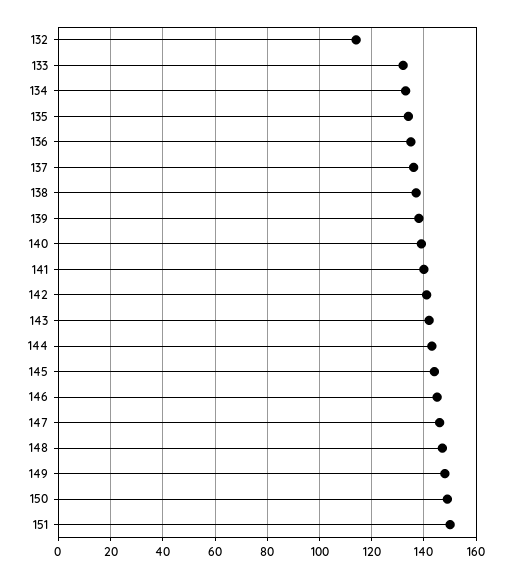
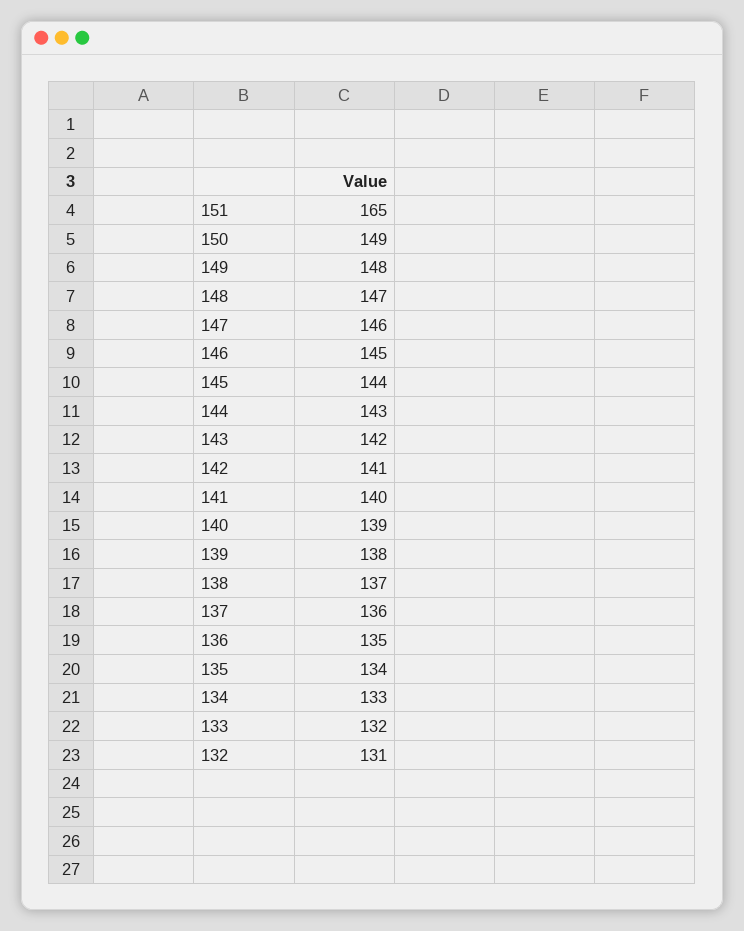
132: 115 -> 131
151: 150 -> 165

